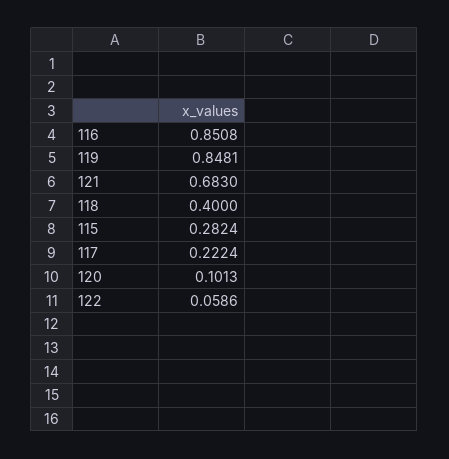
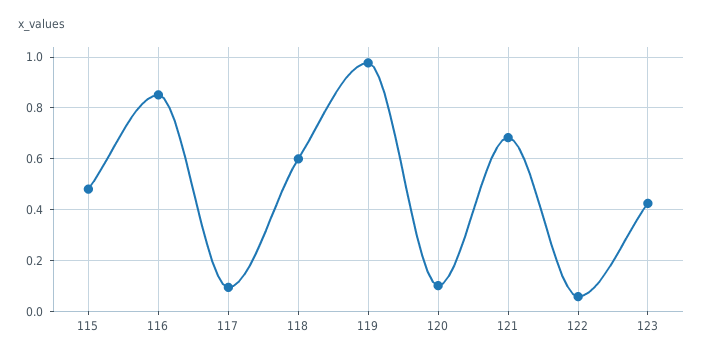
119: 0.8481 -> 0.975
118: 0.4 -> 0.6
115: 0.2824 -> 0.475
117: 0.2224 -> 0.1
123: none -> 0.425

